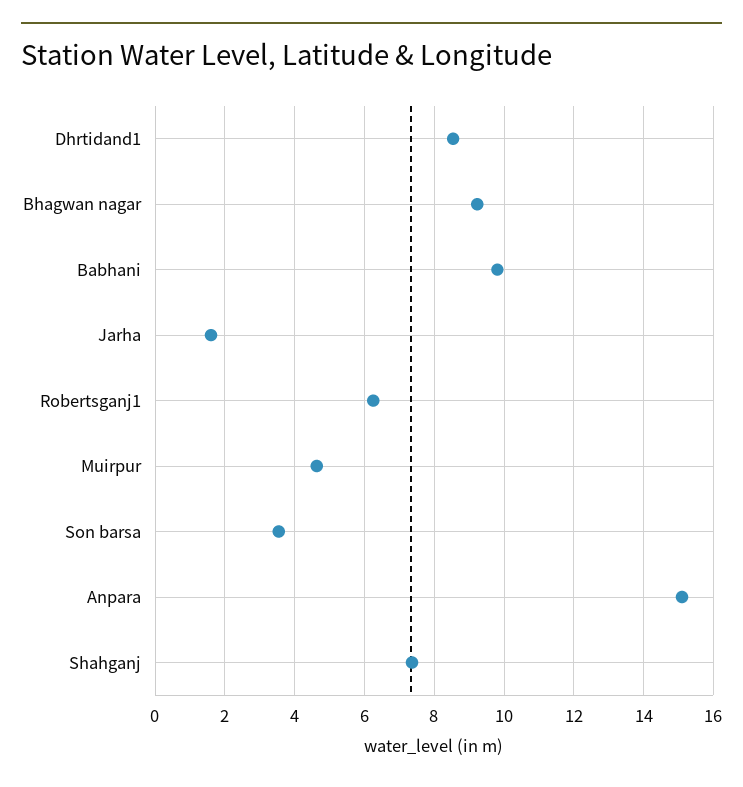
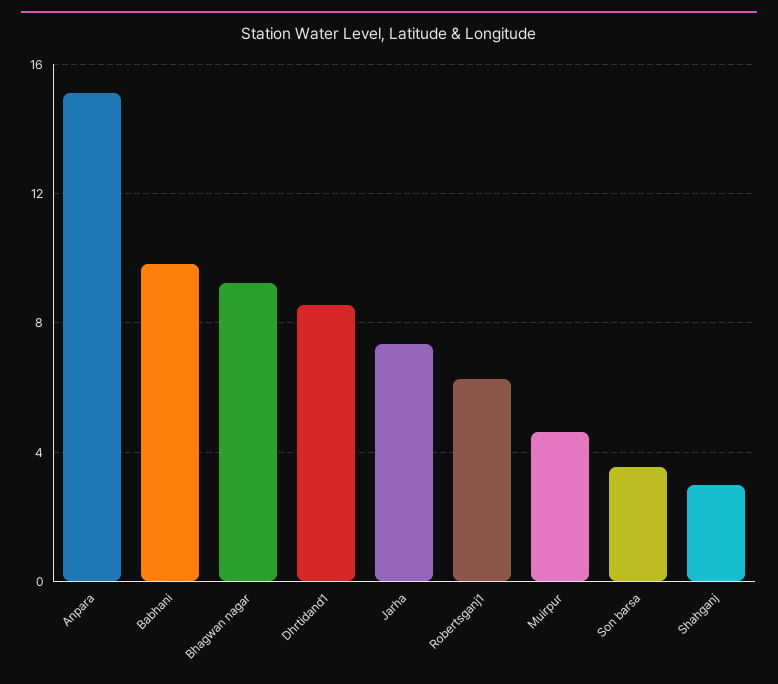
Jarha: 1.6 -> 7.5
Shahganj: 7.4 -> 3

